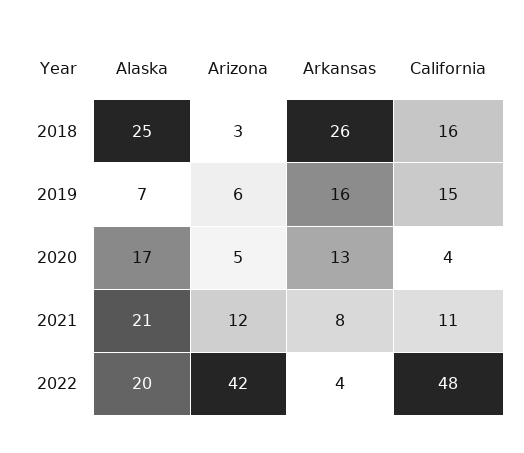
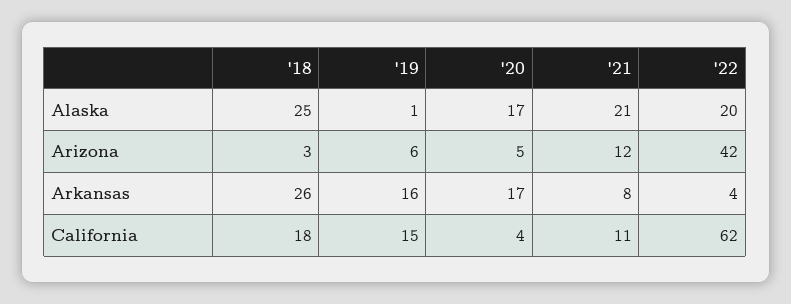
California, 2018: 16 -> 18
Alaska, 2019: 7 -> 1
Arkansas, 2020: 13 -> 17
California, 2022: 48 -> 62

